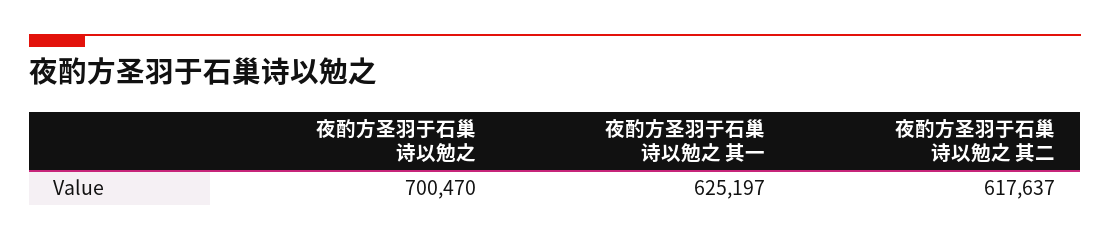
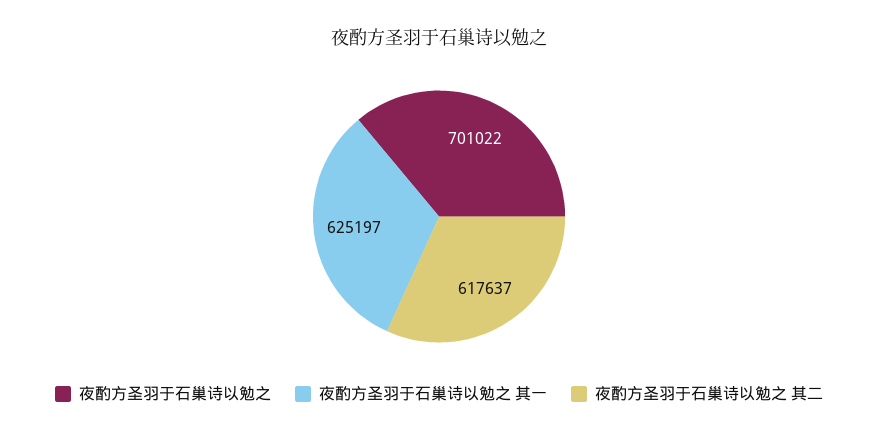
夜酌方圣羽于石巢诗以勉之: 700470 -> 701022

